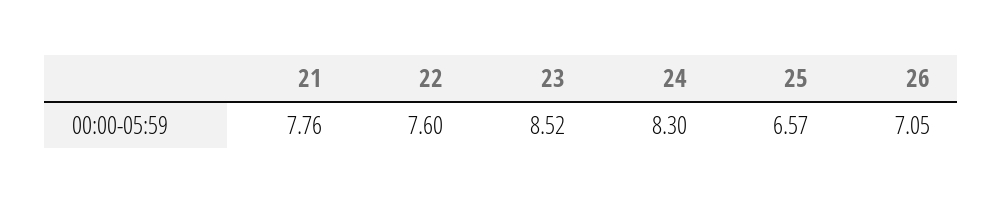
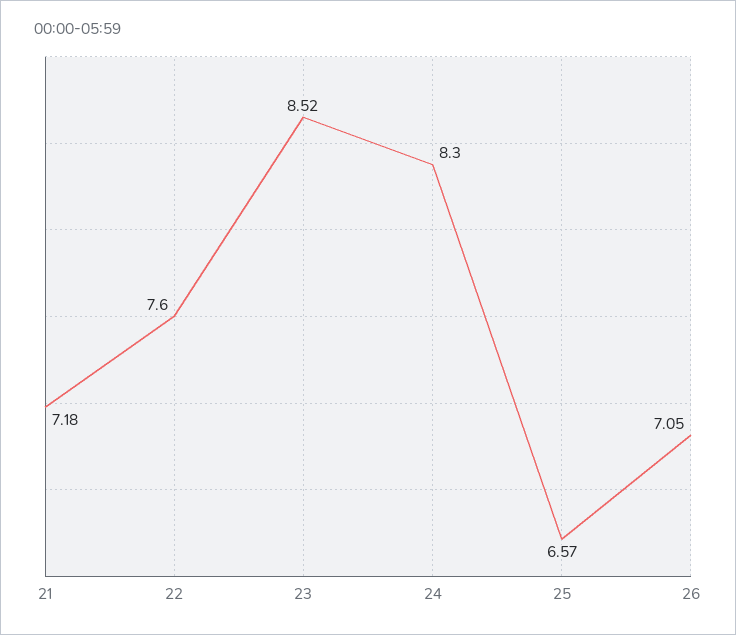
21: 7.76 -> 7.18

